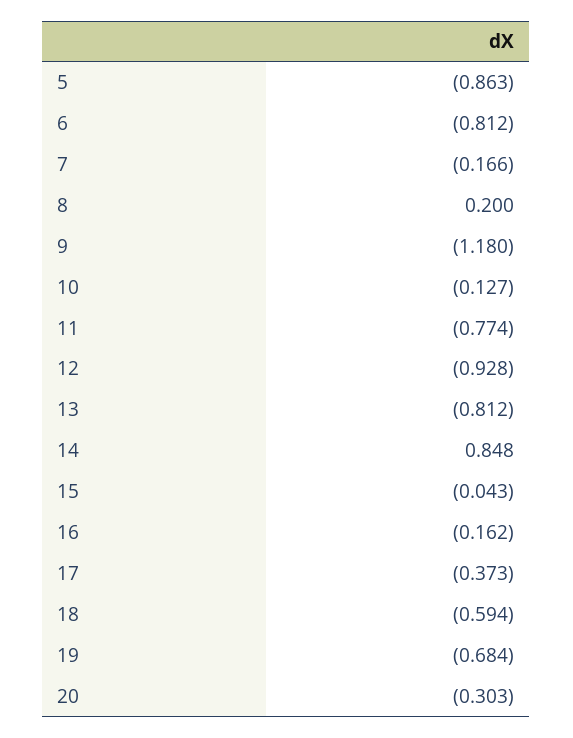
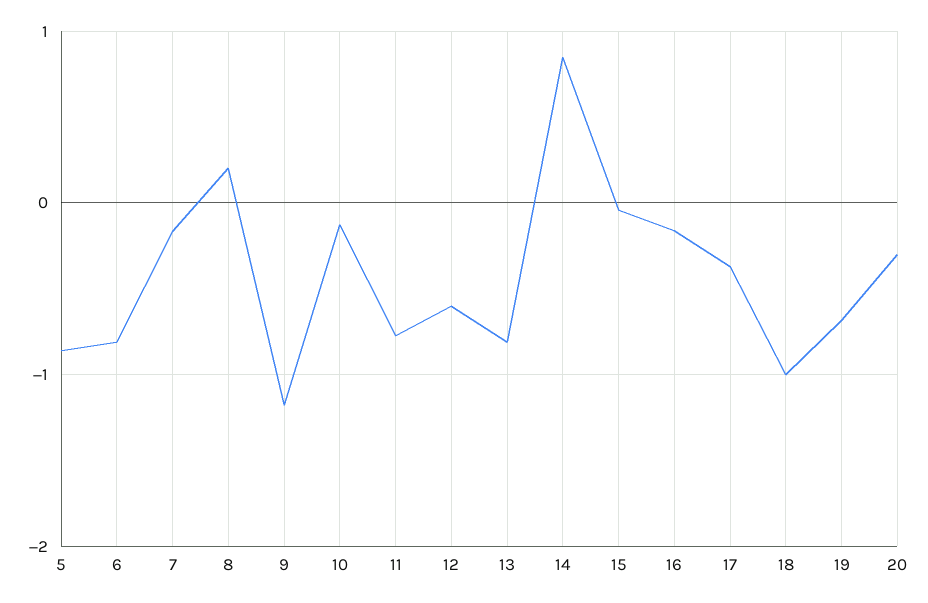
12: -0.928 -> -0.6
18: -0.594 -> -1

